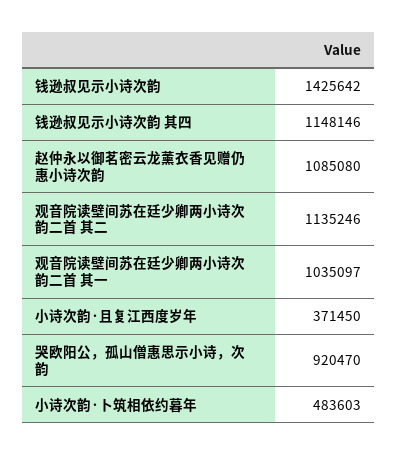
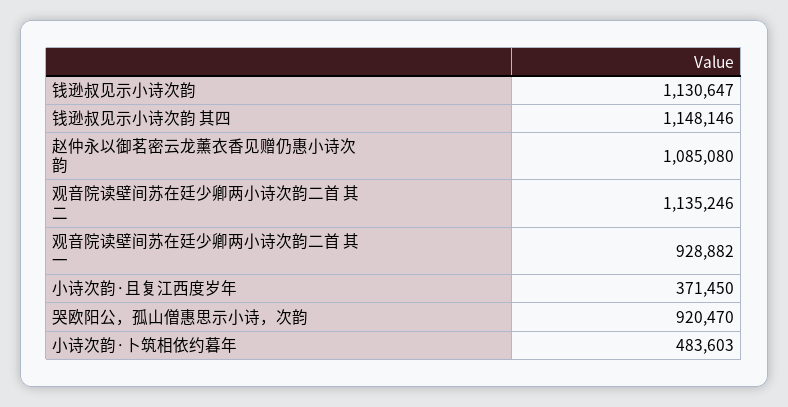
钱逊叔见示小诗次韵: 1425642 -> 1130647
观音院读壁间苏在廷少卿两小诗次韵二首 其一: 1035097 -> 928882

